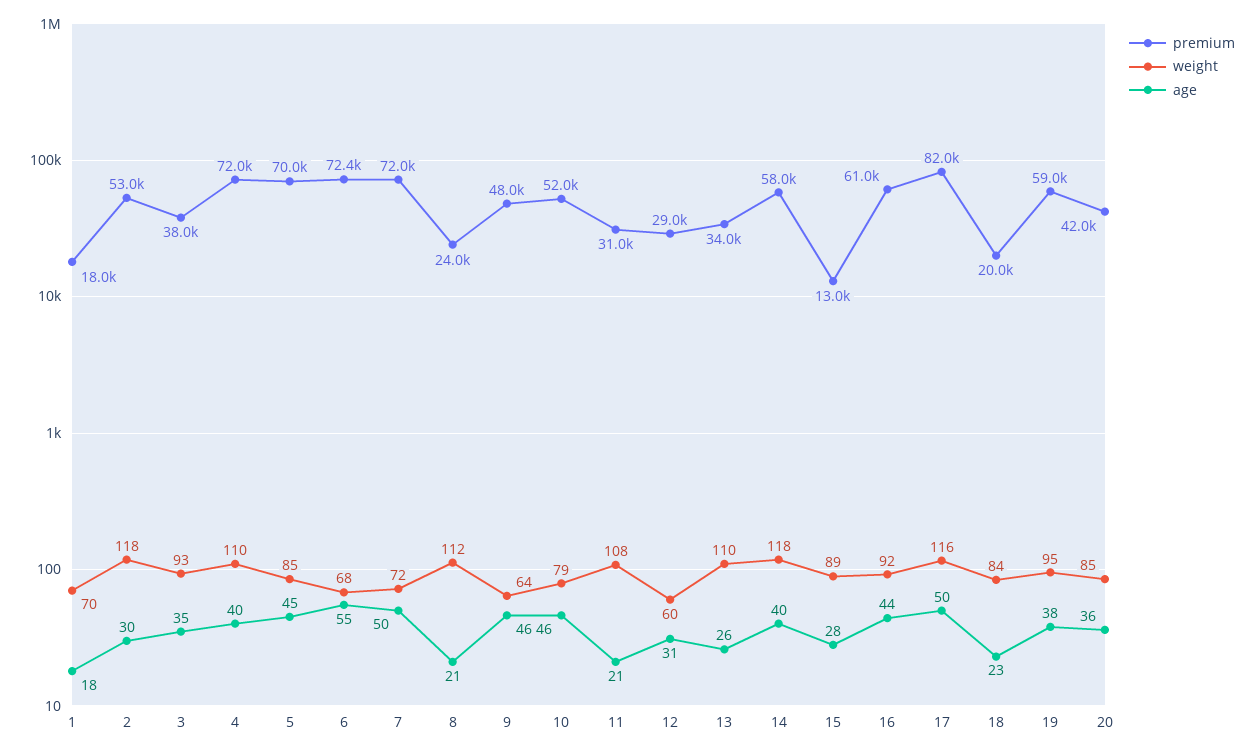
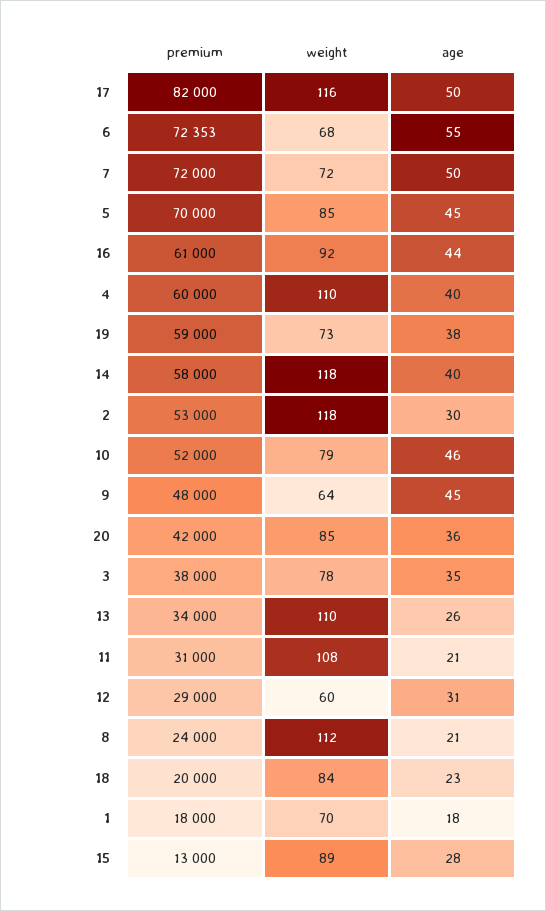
weight, 3: 93 -> 78
premium, 4: 72000 -> 60000
age, 9: 46 -> 45
weight, 19: 95 -> 73

